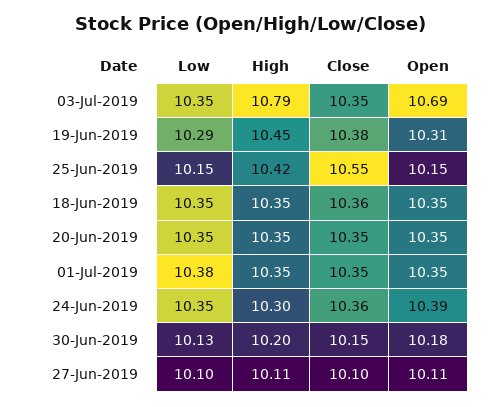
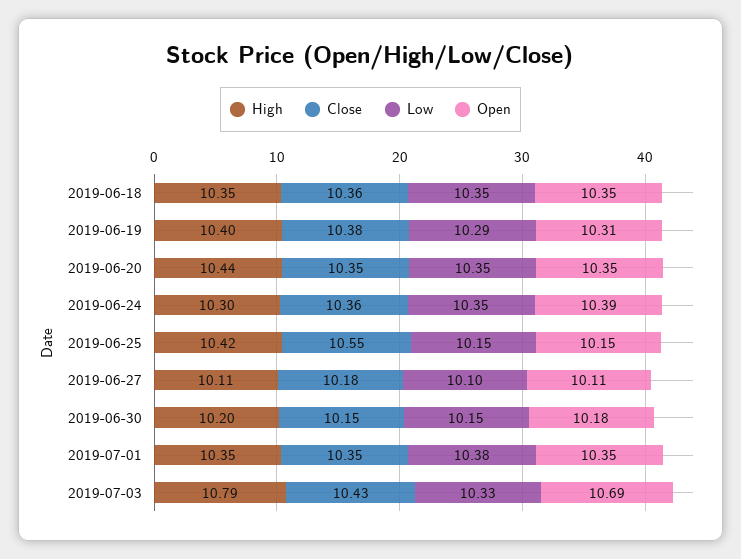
Low, 03-Jul-2019: 10.35 -> 10.33
Close, 03-Jul-2019: 10.35 -> 10.43
High, 19-Jun-2019: 10.45 -> 10.4
High, 20-Jun-2019: 10.35 -> 10.44
Low, 30-Jun-2019: 10.13 -> 10.15
Close, 27-Jun-2019: 10.1 -> 10.18

